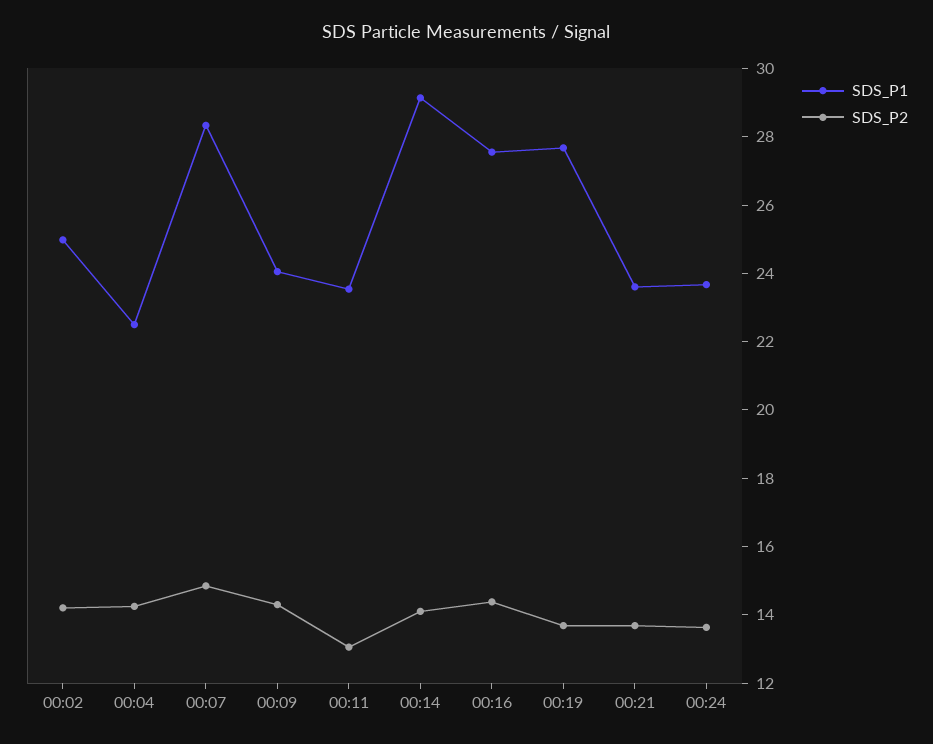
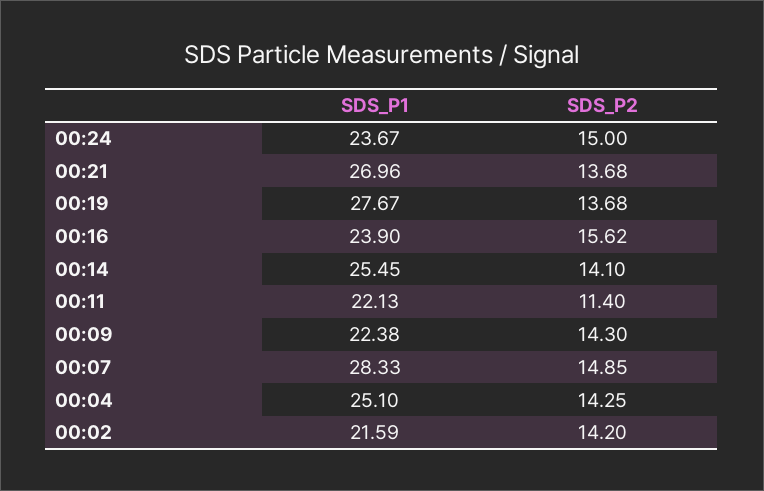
SDS_P1, 00:02: 25 -> 21.59
SDS_P1, 00:04: 22.5 -> 25.1
SDS_P1, 00:09: 24 -> 22.38
SDS_P1, 00:11: 23.5 -> 22.13
SDS_P2, 00:11: 13 -> 11.4
SDS_P1, 00:14: 29 -> 25.45
SDS_P1, 00:16: 27.5 -> 23.9
SDS_P2, 00:16: 14.5 -> 15.62
SDS_P1, 00:21: 23.5 -> 26.96
SDS_P2, 00:24: 13.5 -> 15

